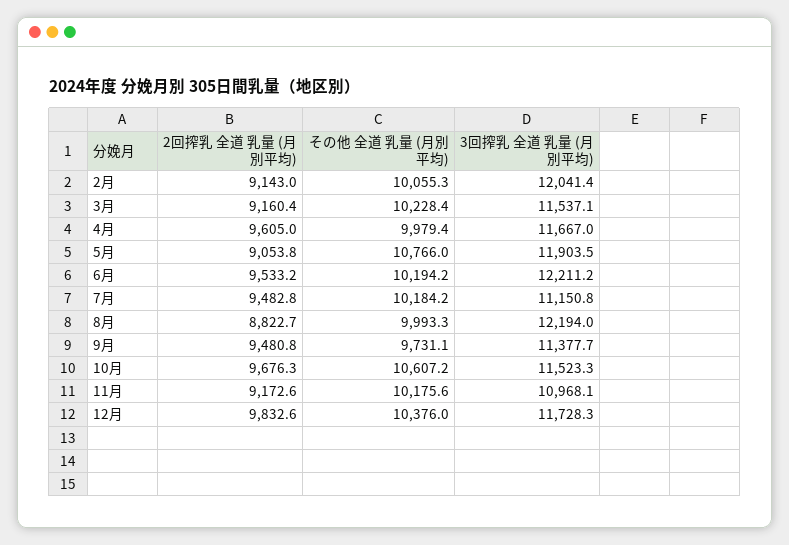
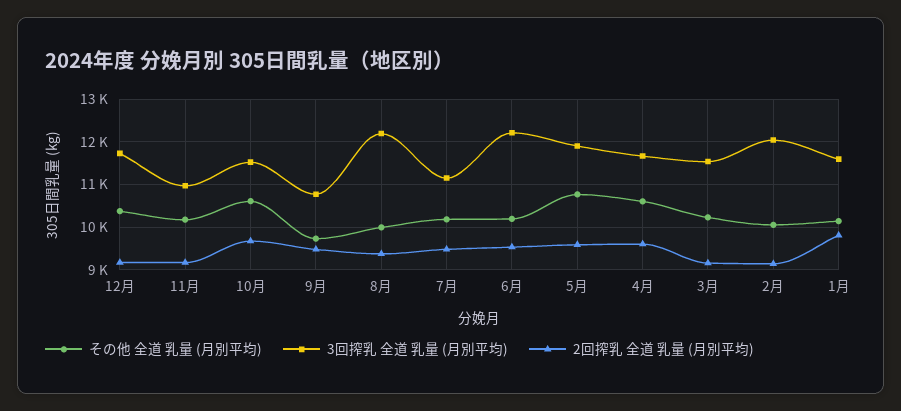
その他 全道 乳量 (月別平均), 4月: 9979.4 -> 10600
2回搾乳 全道 乳量 (月別平均), 5月: 9053.8 -> 9600
2回搾乳 全道 乳量 (月別平均), 8月: 8822.7 -> 9400
3回搾乳 全道 乳量 (月別平均), 9月: 11377.7 -> 10800
2回搾乳 全道 乳量 (月別平均), 12月: 9832.6 -> 9200
その他 全道 乳量 (月別平均), 1月: none -> 10200
3回搾乳 全道 乳量 (月別平均), 1月: none -> 11600
2回搾乳 全道 乳量 (月別平均), 1月: none -> 9800

